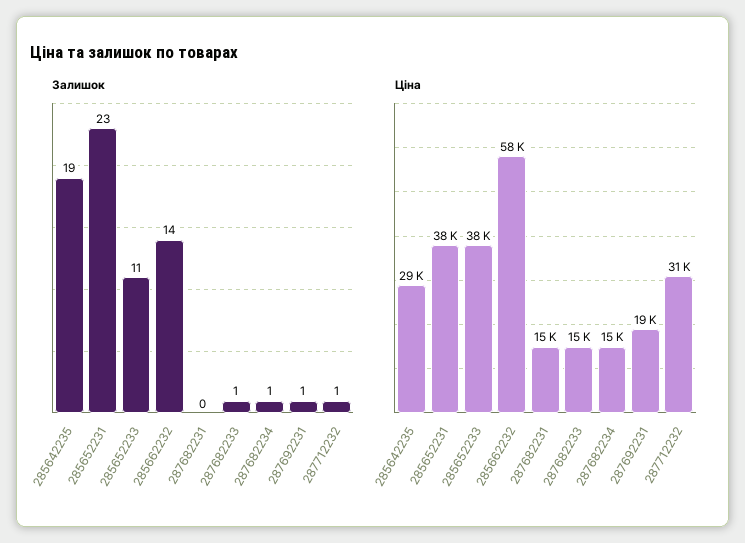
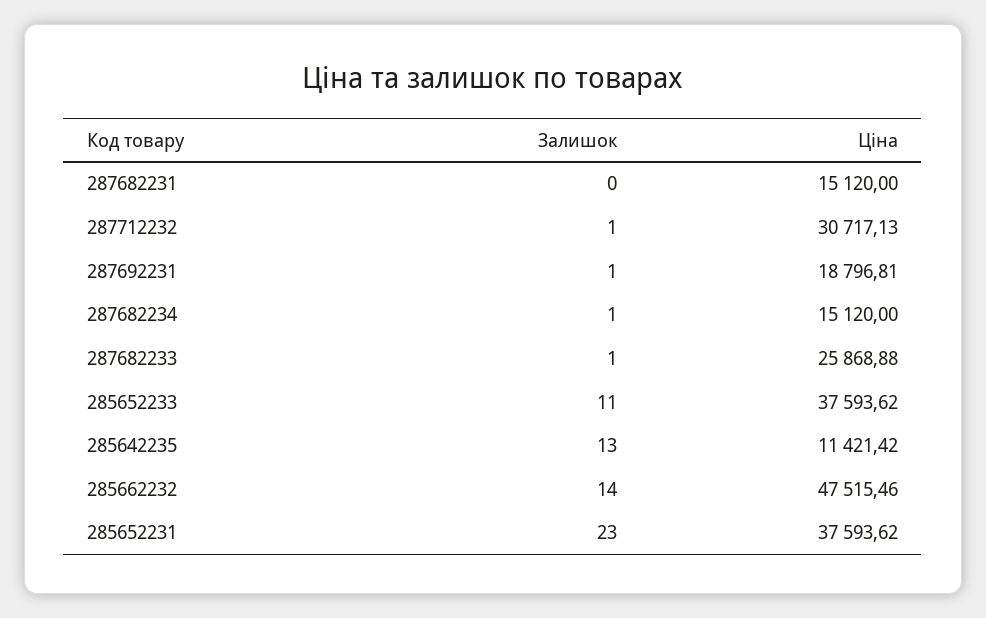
Залишок, 285642235: 19 -> 13
Ціна, 285642235: 29000 -> 11421.42
Ціна, 285662232: 58000 -> 47515.46
Ціна, 287682233: 15000 -> 25868.88

